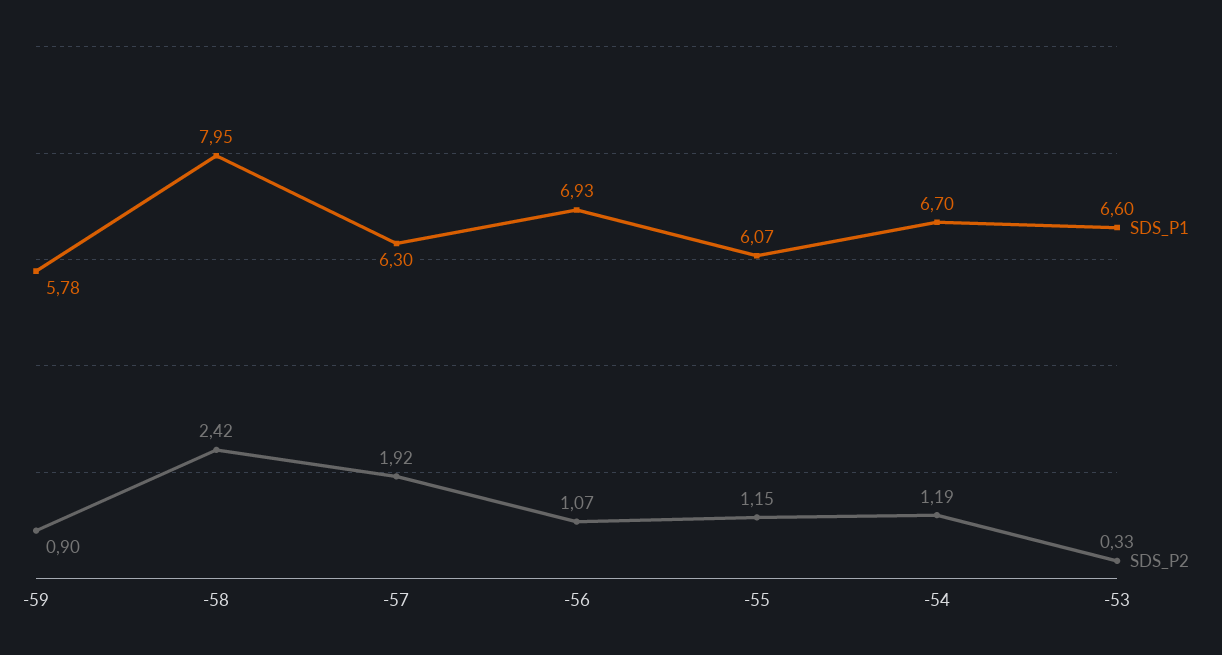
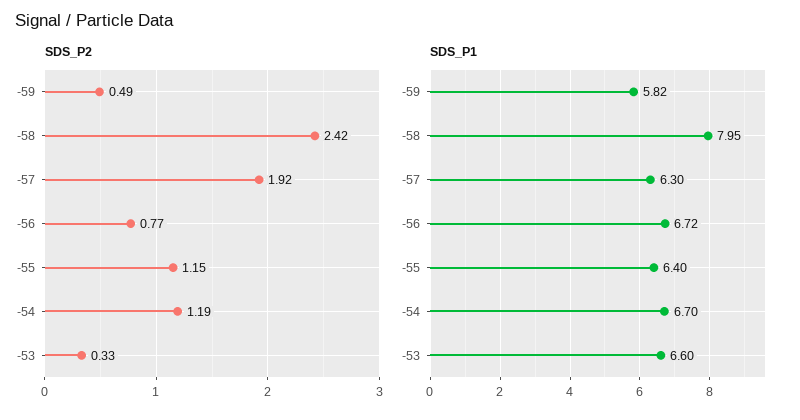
SDS_P1, -59: 5.78 -> 5.82
SDS_P2, -59: 0.9 -> 0.49
SDS_P1, -56: 6.93 -> 6.72
SDS_P2, -56: 1.07 -> 0.77
SDS_P1, -55: 6.07 -> 6.4

